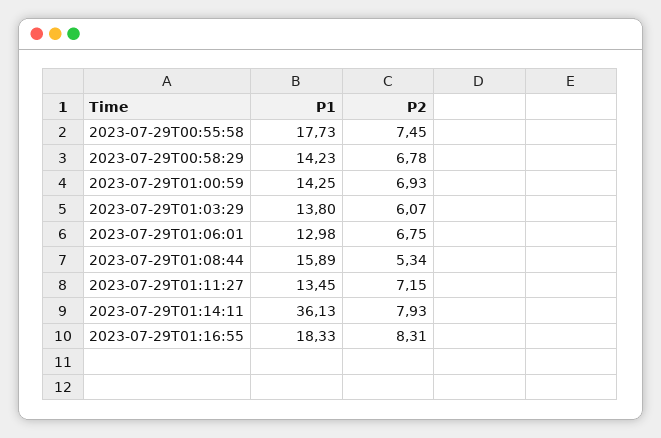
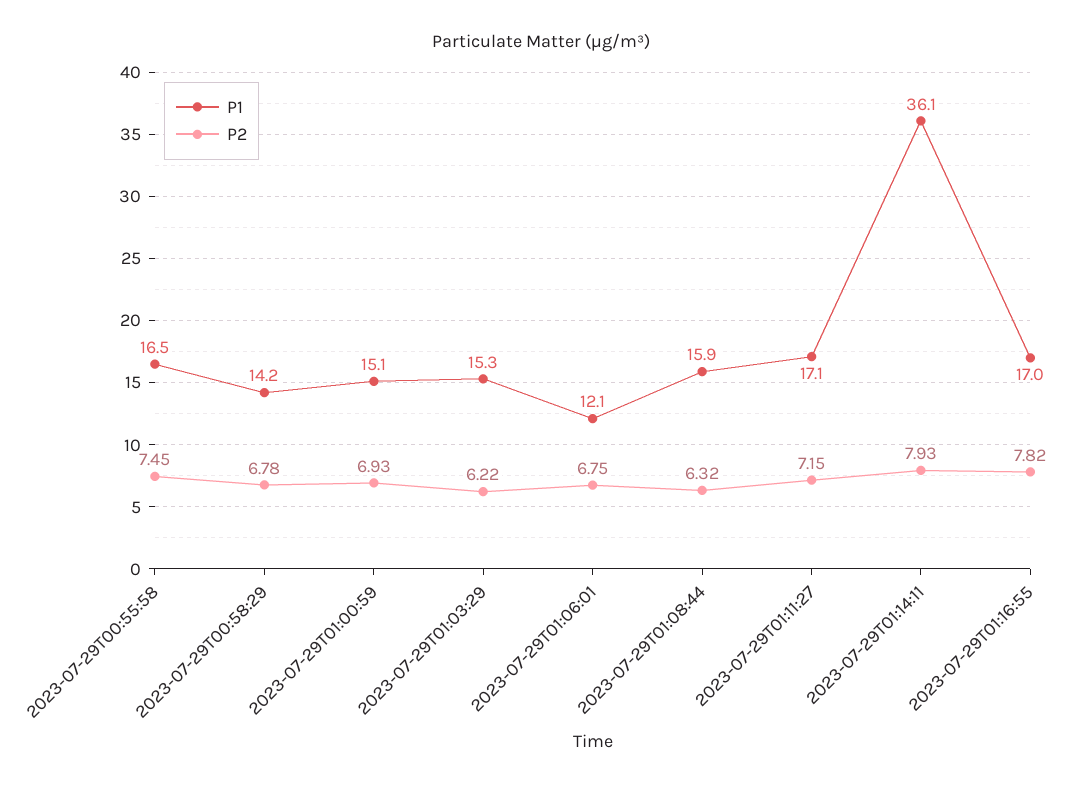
P1, 2023-07-29T00:55:58: 17.73 -> 16.5
P1, 2023-07-29T01:00:59: 14.25 -> 15.1
P1, 2023-07-29T01:03:29: 13.8 -> 15.3
P2, 2023-07-29T01:03:29: 6.07 -> 6.22
P1, 2023-07-29T01:06:01: 12.98 -> 12.1
P2, 2023-07-29T01:08:44: 5.34 -> 6.32
P1, 2023-07-29T01:11:27: 13.45 -> 17.1
P1, 2023-07-29T01:16:55: 18.33 -> 17
P2, 2023-07-29T01:16:55: 8.31 -> 7.82

